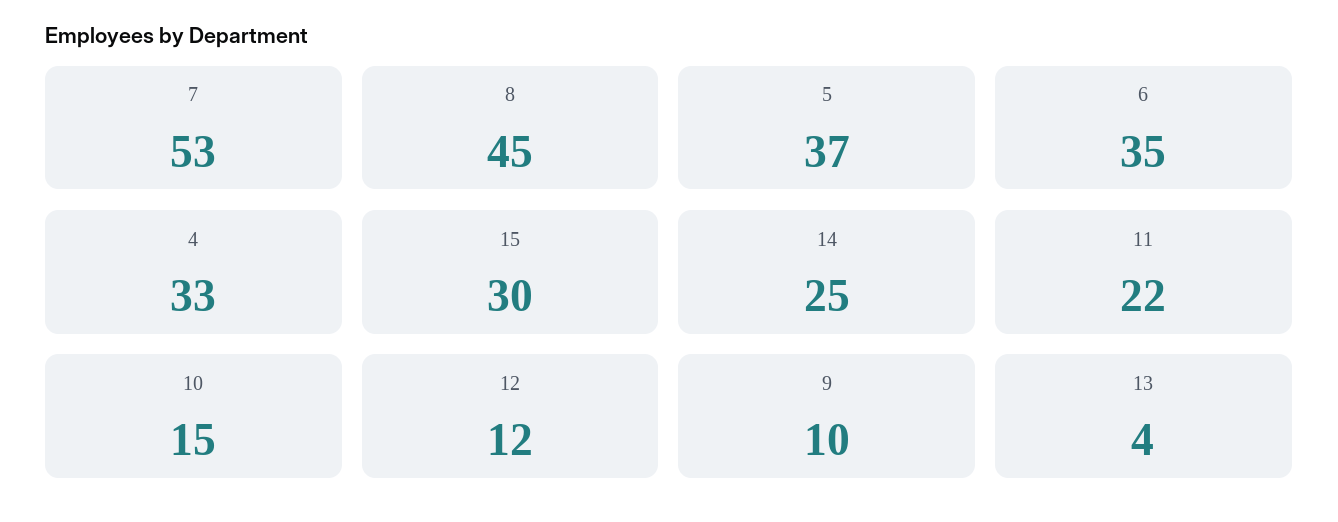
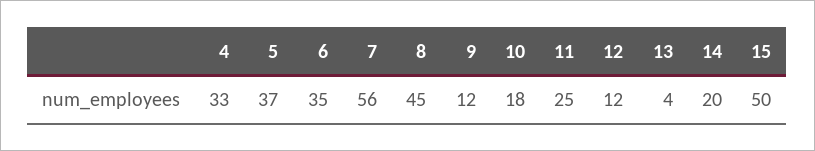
7: 53 -> 56
15: 30 -> 50
14: 25 -> 20
11: 22 -> 25
10: 15 -> 18
9: 10 -> 12

